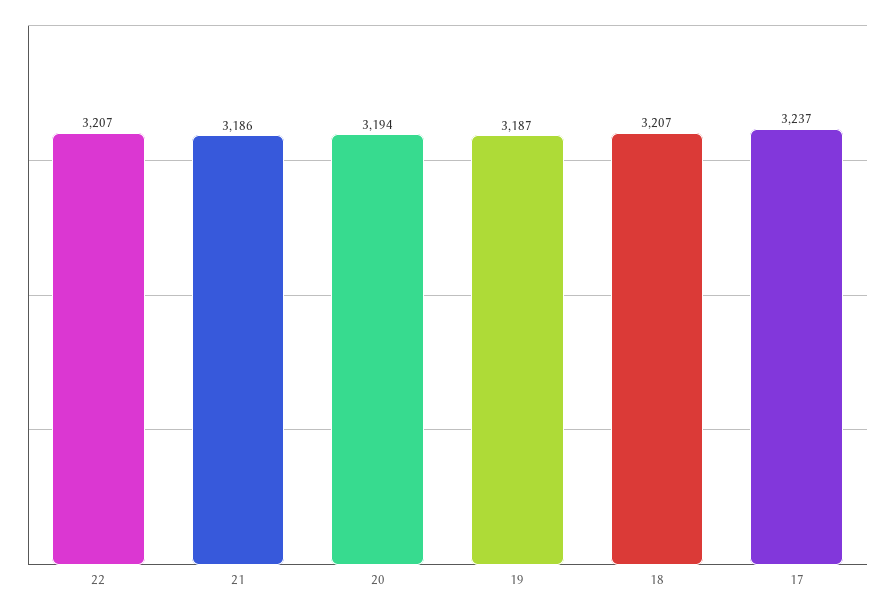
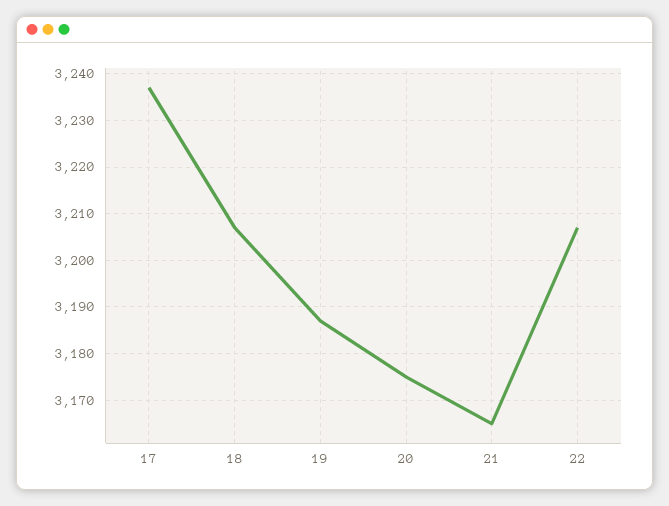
21: 3186 -> 3165
20: 3194 -> 3175

